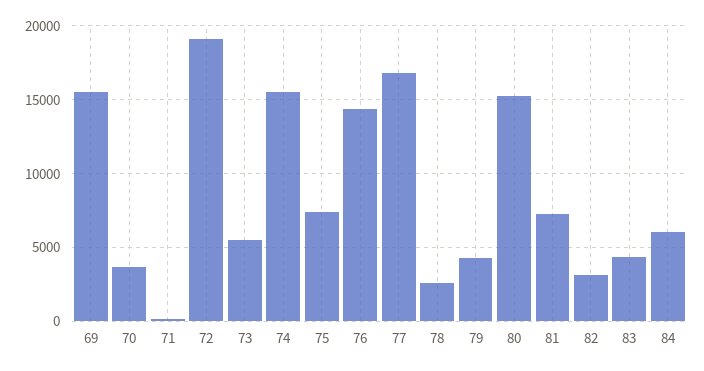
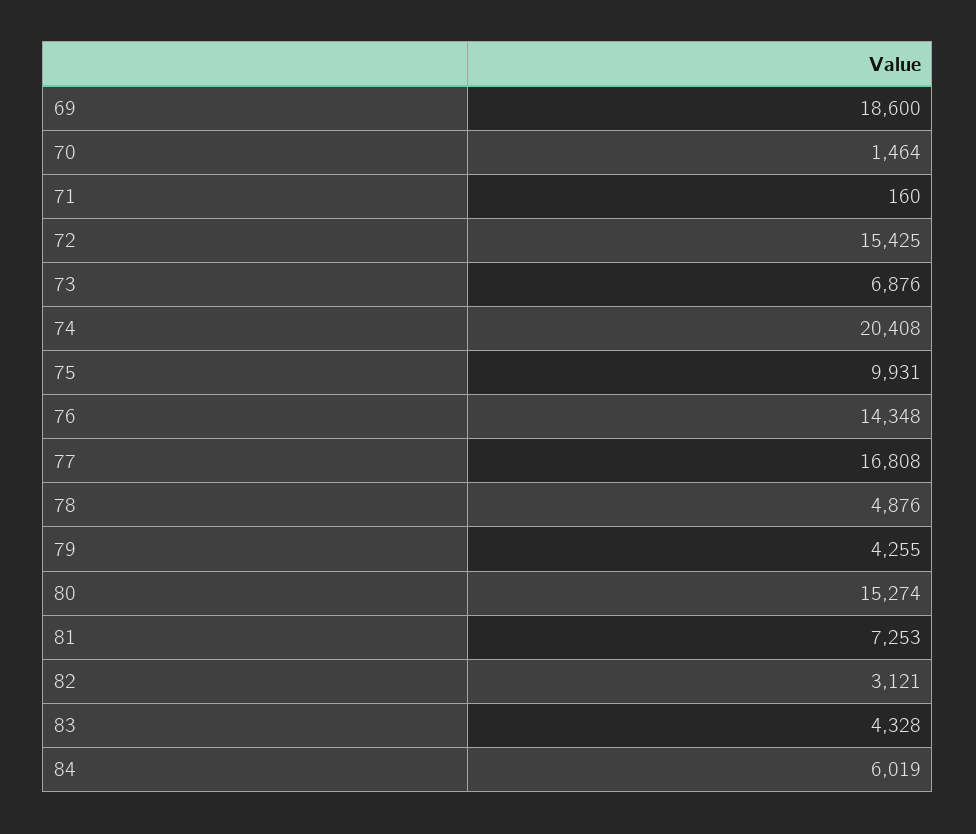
69: 15500 -> 18600
70: 3500 -> 1464
72: 19000 -> 15425
73: 5500 -> 6876
74: 15500 -> 20408
75: 7500 -> 9931
78: 2500 -> 4876

